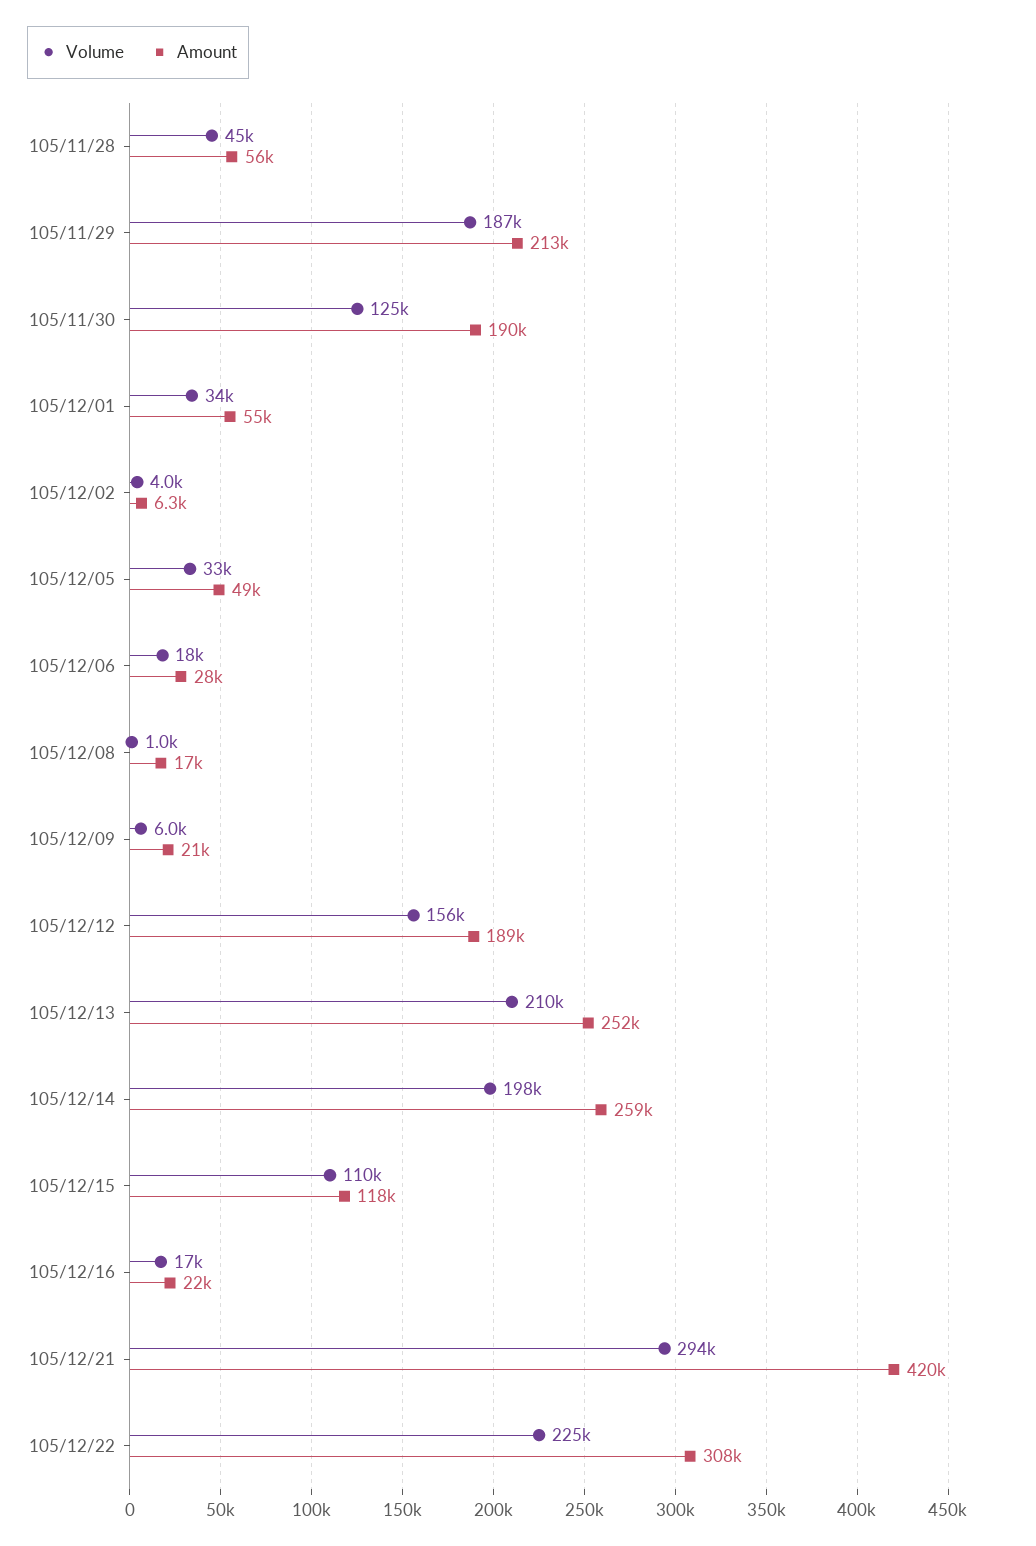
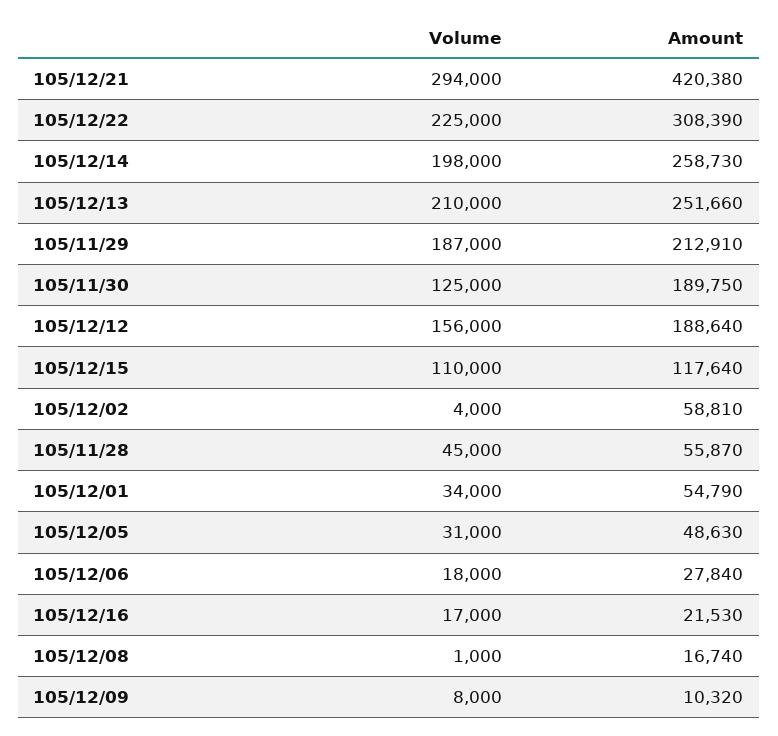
Amount, 105/12/02: 6300 -> 58810
Volume, 105/12/05: 33000 -> 31000
Volume, 105/12/09: 6000 -> 8000
Amount, 105/12/09: 21000 -> 10320

